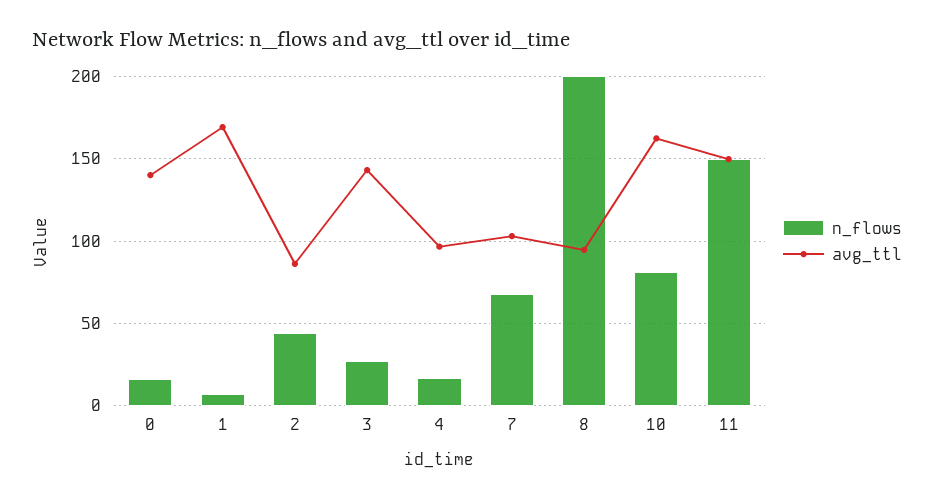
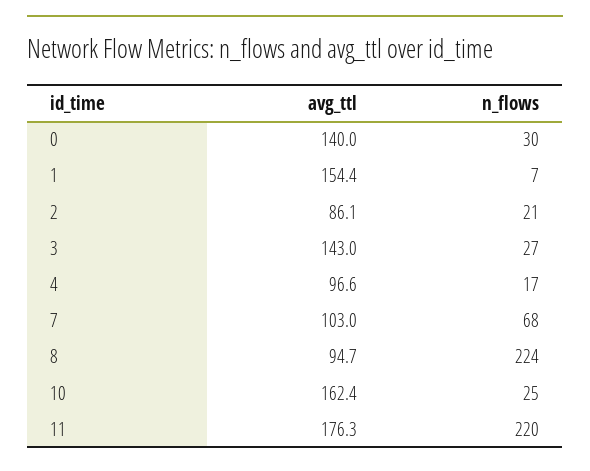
n_flows, 0: 15 -> 30
avg_ttl, 1: 170 -> 154.4
n_flows, 2: 45 -> 21
n_flows, 8: 200 -> 224
n_flows, 10: 80 -> 25
n_flows, 11: 150 -> 220
avg_ttl, 11: 150 -> 176.3

